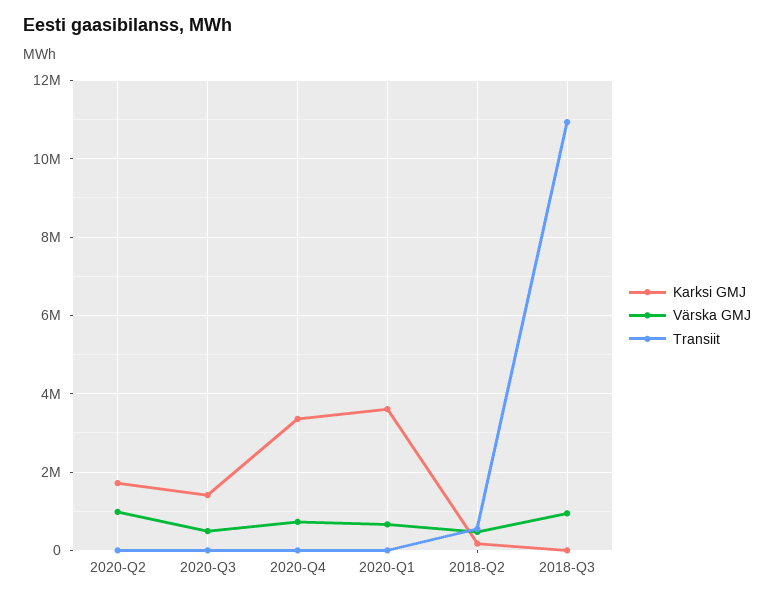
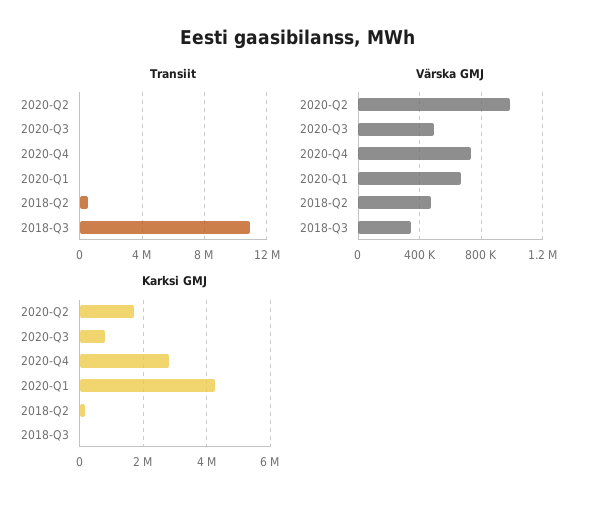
Karksi GMJ, 2020-Q3: 1400000 -> 800000
Karksi GMJ, 2020-Q4: 3400000 -> 2800000
Karksi GMJ, 2020-Q1: 3600000 -> 4200000
Värska GMJ, 2018-Q3: 1000000 -> 350000

